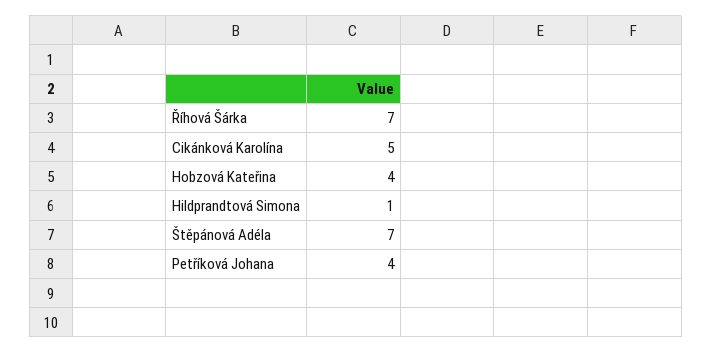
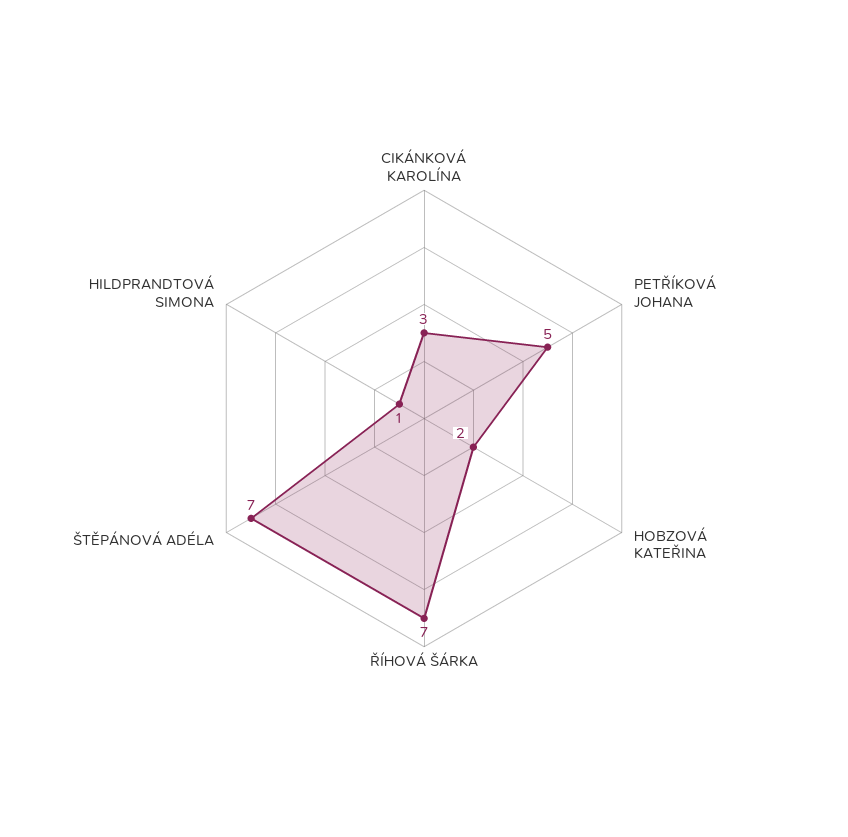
Cikánková Karolína: 5 -> 3
Hobzová Kateřina: 4 -> 2
Petříková Johana: 4 -> 5

